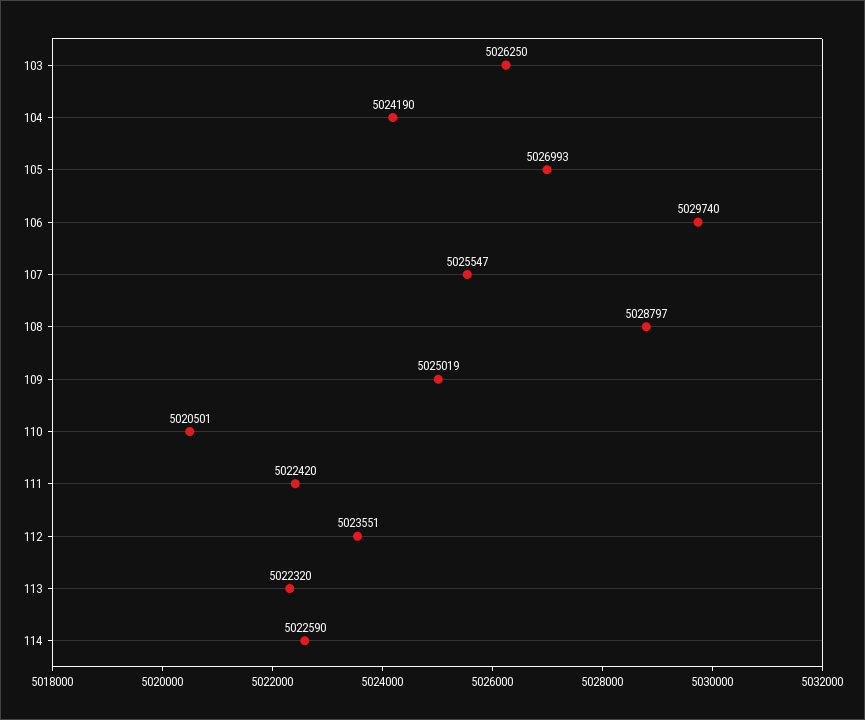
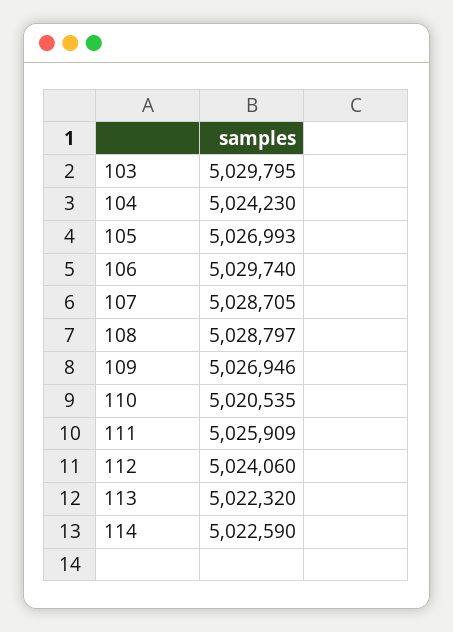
103: 5026250 -> 5029795
104: 5024190 -> 5024230
107: 5025547 -> 5028705
109: 5025019 -> 5026946
110: 5020501 -> 5020535
111: 5022420 -> 5025909
112: 5023551 -> 5024060

